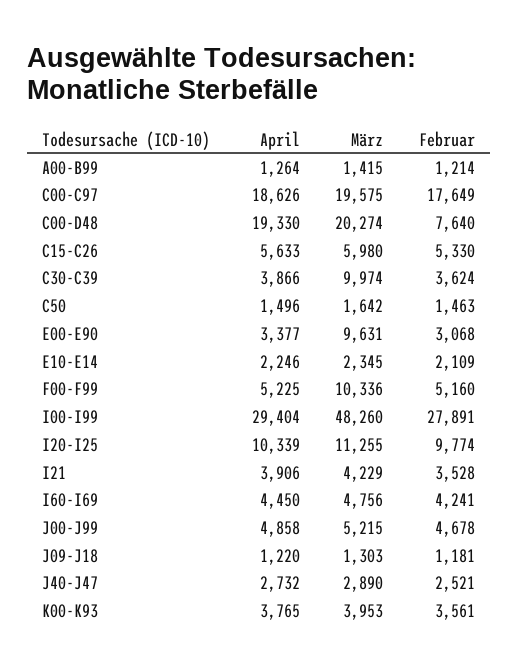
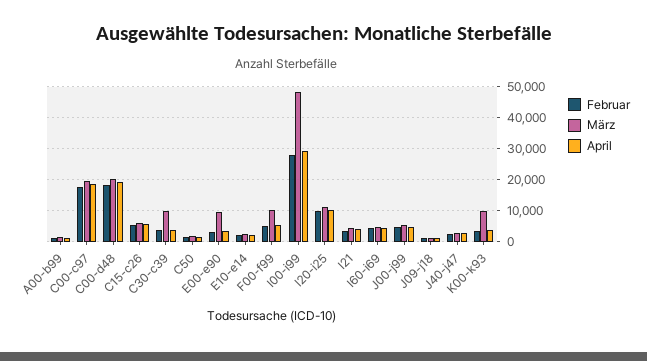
Februar, C00-D48: 7640 -> 18000
März, K00-K93: 3953 -> 10000

